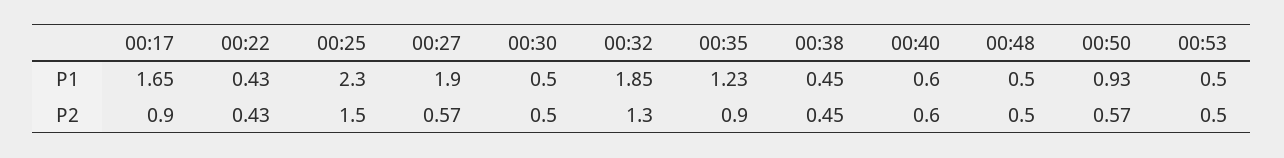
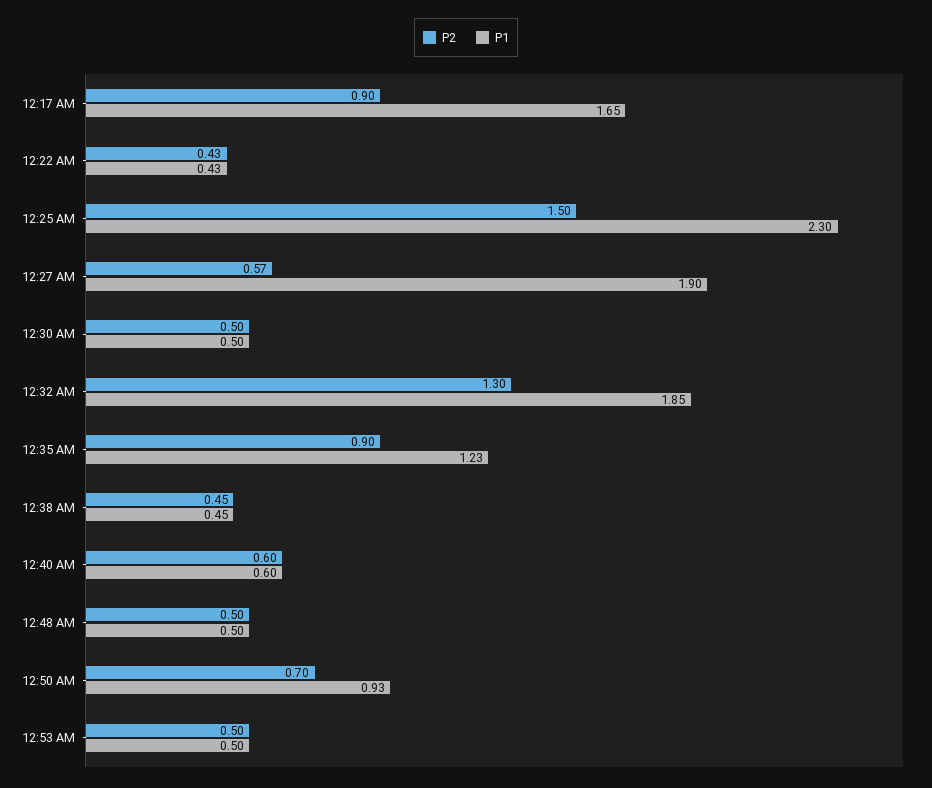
P2, 00:50: 0.57 -> 0.7

